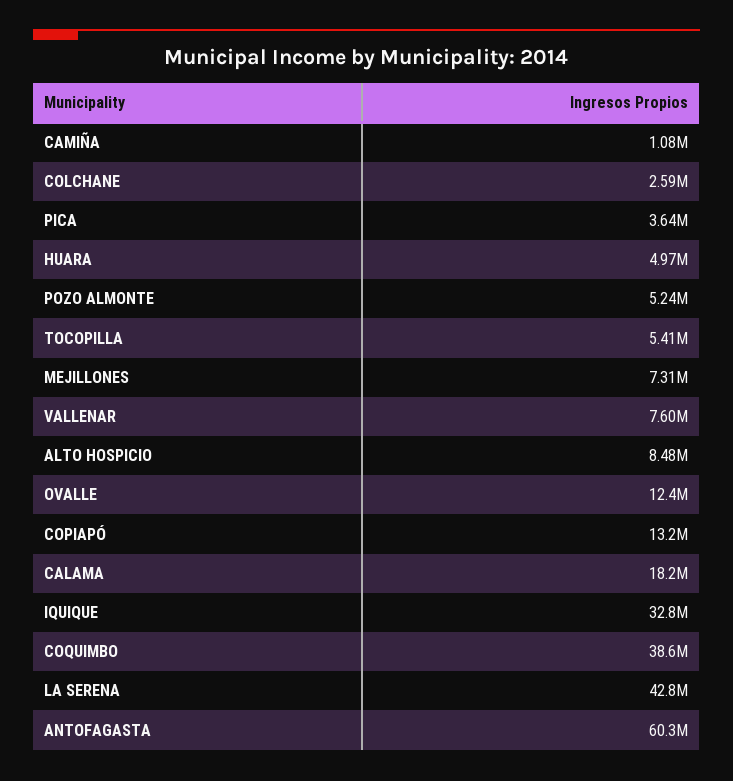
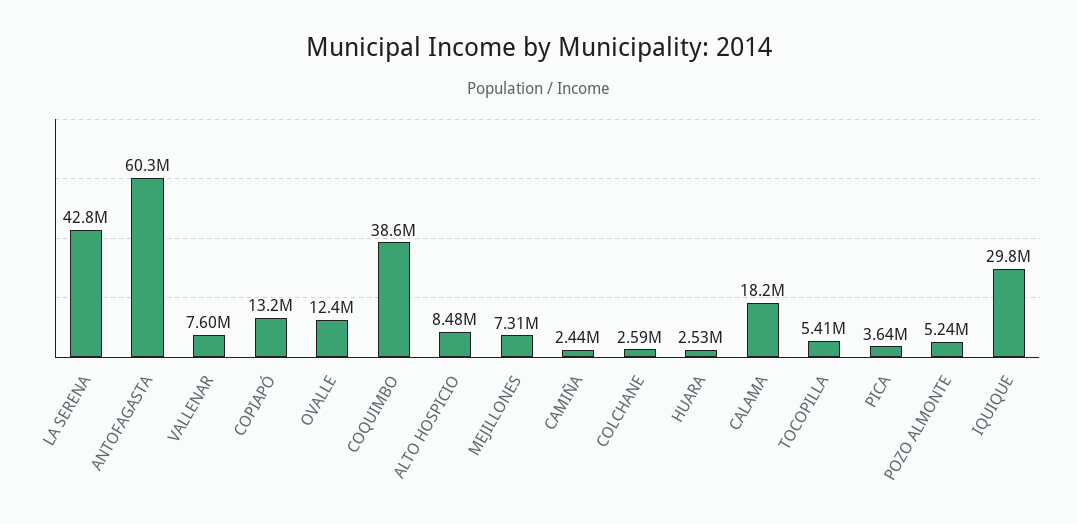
CAMIÑA: 1080000 -> 2440000
HUARA: 4970000 -> 2530000
IQUIQUE: 32800000 -> 29800000

